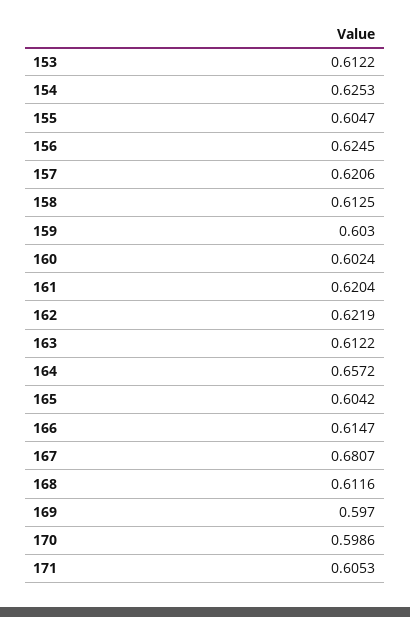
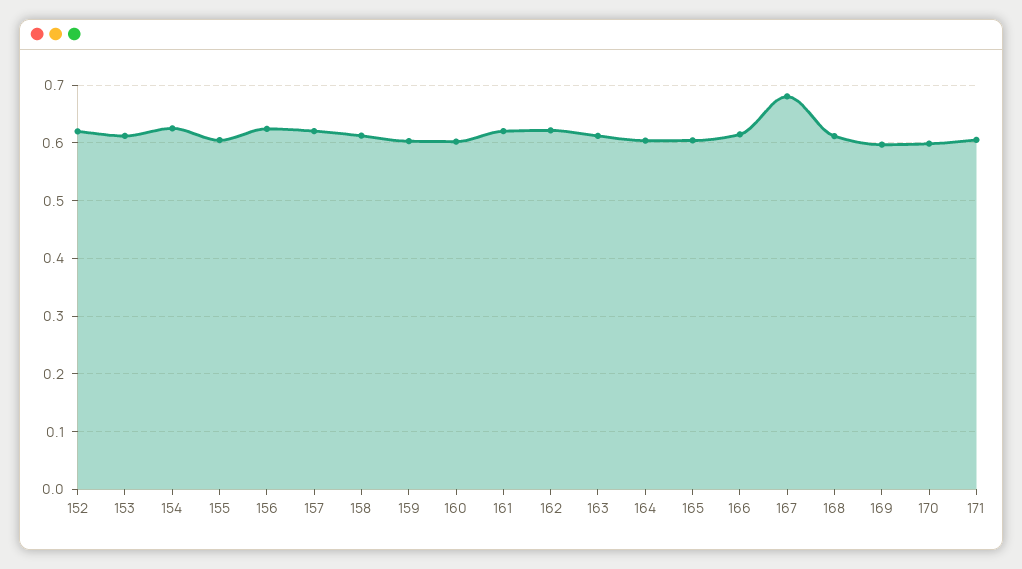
164: 0.6572 -> 0.6
152: none -> 0.62

